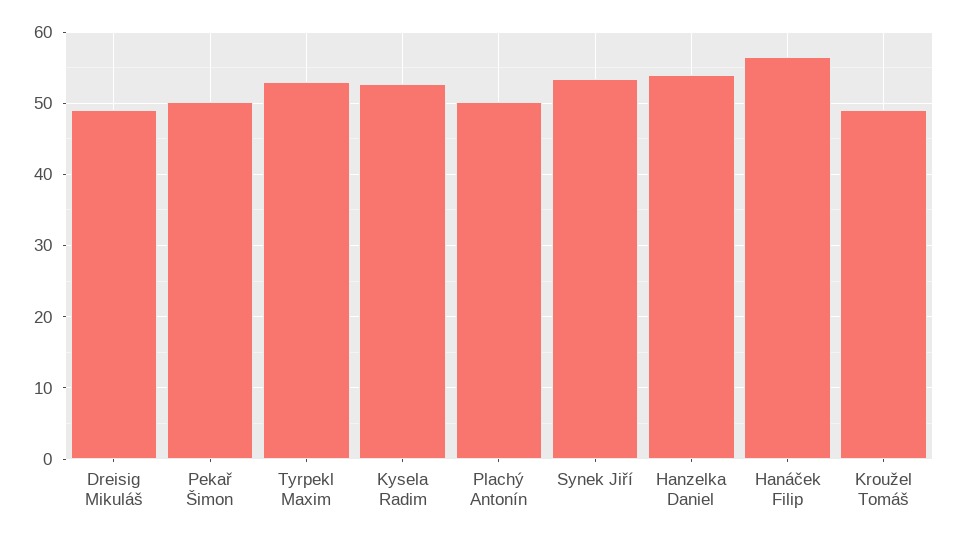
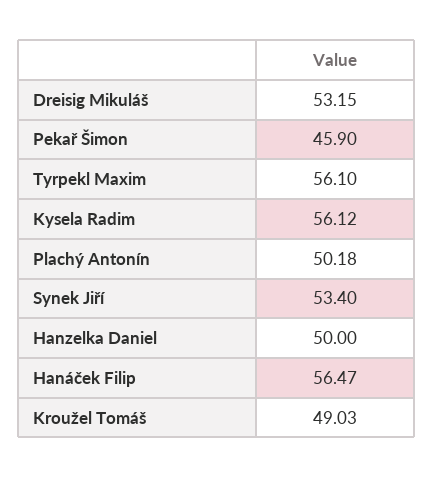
Dreisig Mikuláš: 49 -> 53.15
Pekař Šimon: 50 -> 45.9
Tyrpekl Maxim: 53 -> 56.1
Kysela Radim: 53 -> 56.12
Hanzelka Daniel: 54 -> 50

